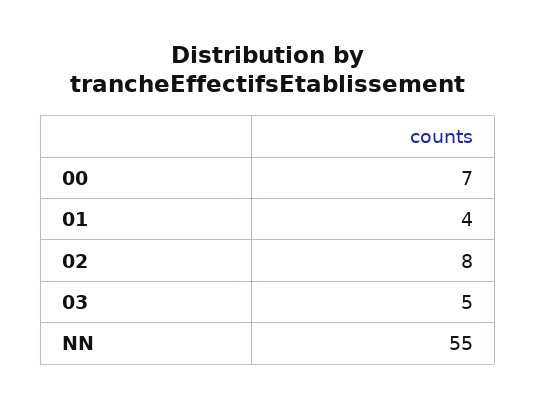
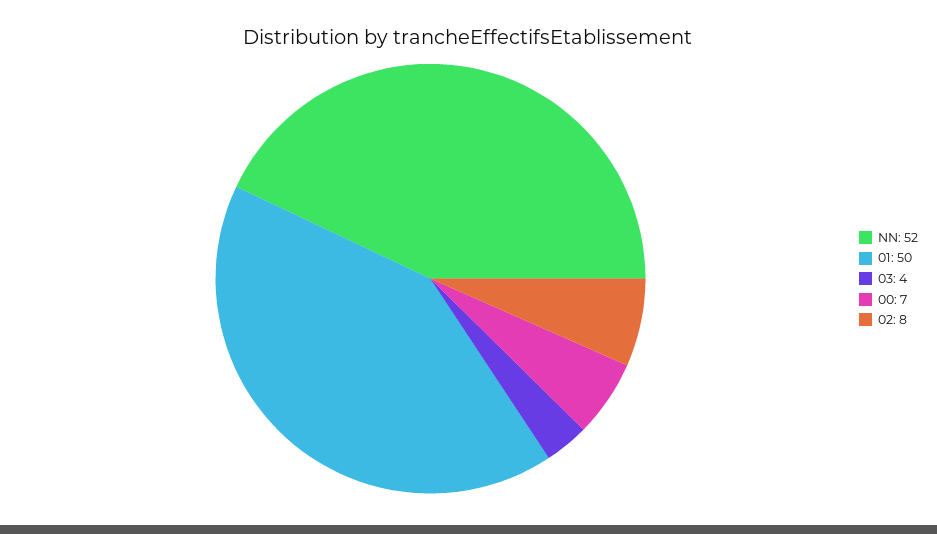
01: 4 -> 50
03: 5 -> 4
NN: 55 -> 52

